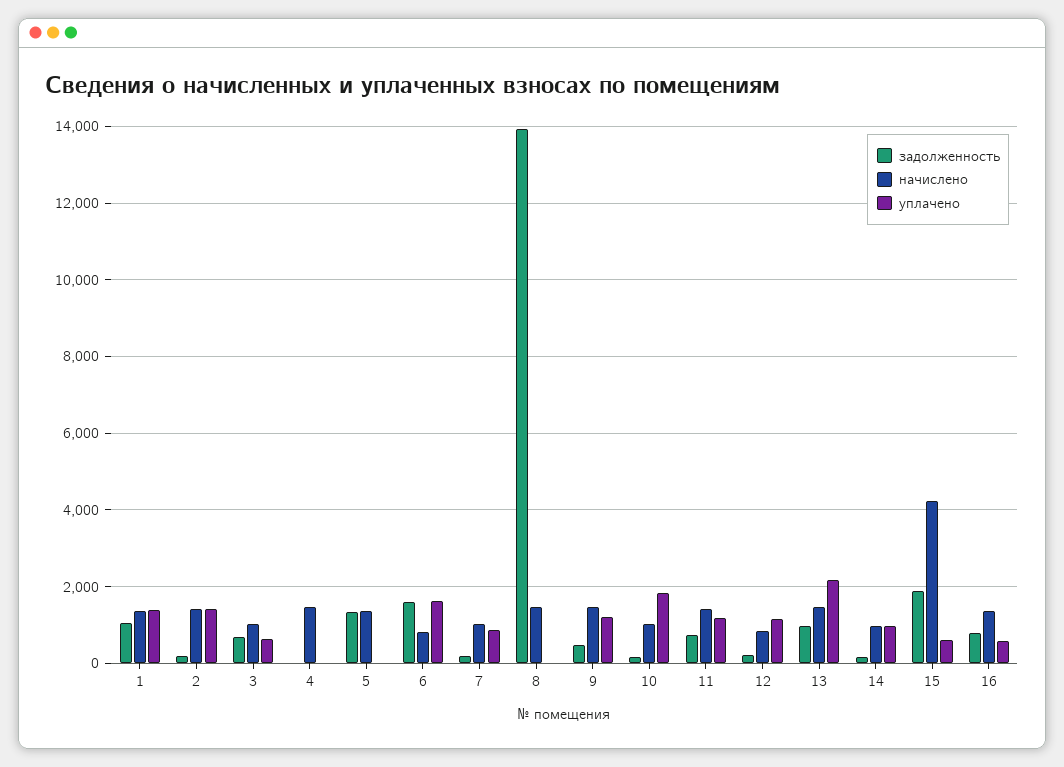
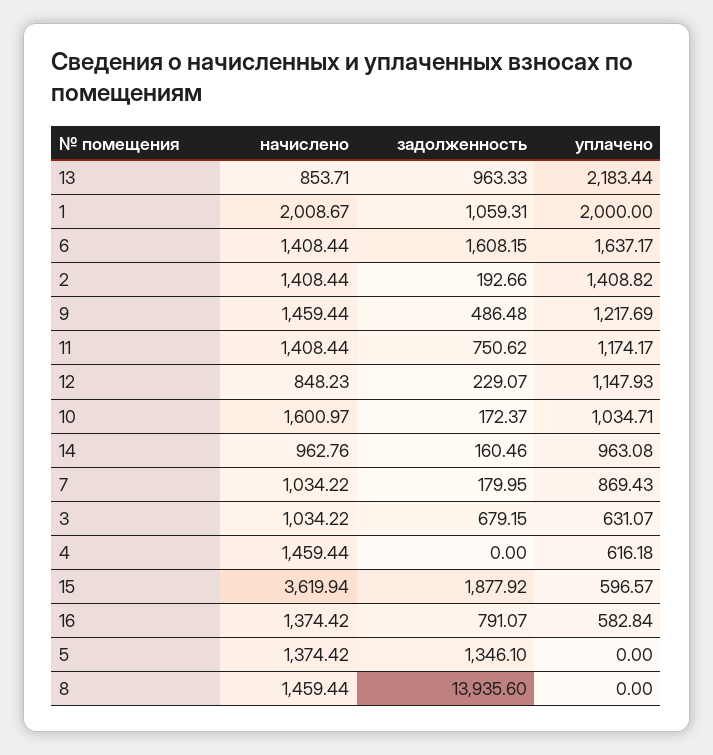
начислено, 1: 1400 -> 2008.67
уплачено, 1: 1400 -> 2000
уплачено, 4: 0 -> 616.18
начислено, 6: 800 -> 1408.44
начислено, 10: 1000 -> 1600.97
уплачено, 10: 1800 -> 1034.71
начислено, 13: 1400 -> 853.71
начислено, 15: 4200 -> 3619.94

